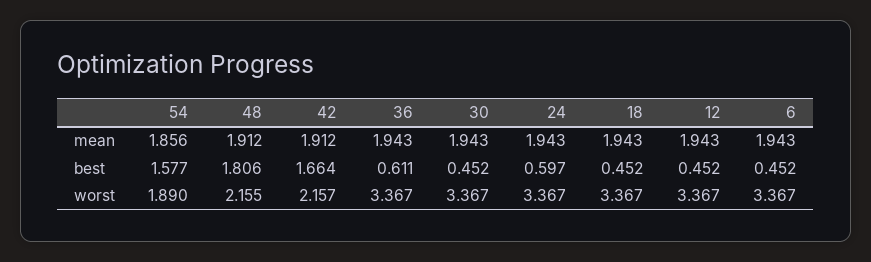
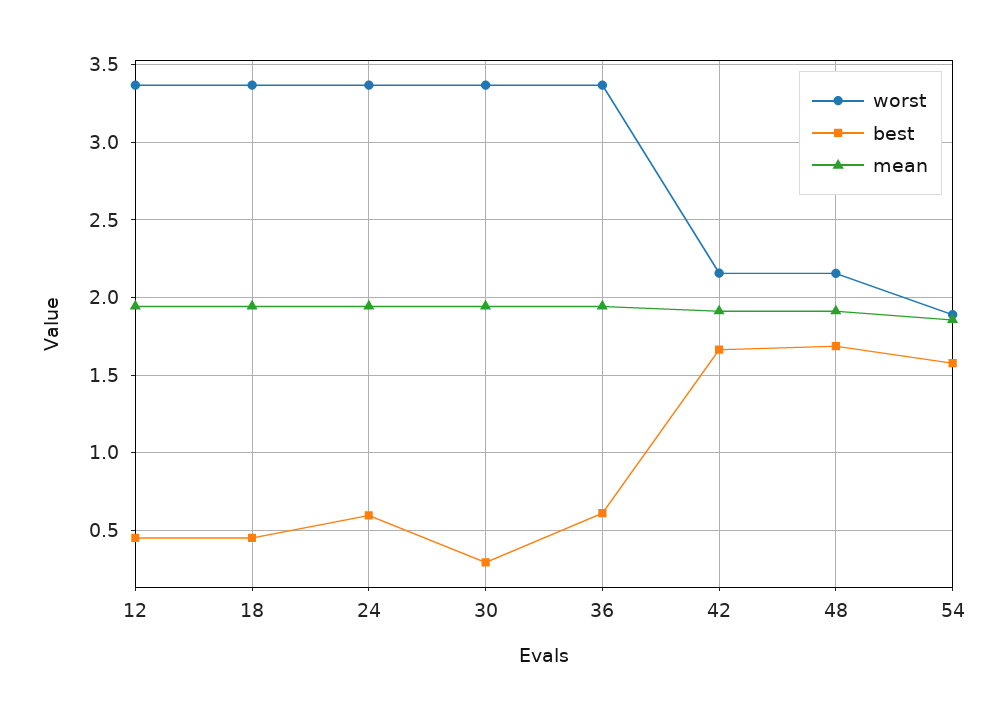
mean, 6: 1.943 -> none
best, 48: 1.806 -> 1.7
best, 30: 0.452 -> 0.3
best, 6: 0.452 -> none
worst, 6: 3.367 -> none

